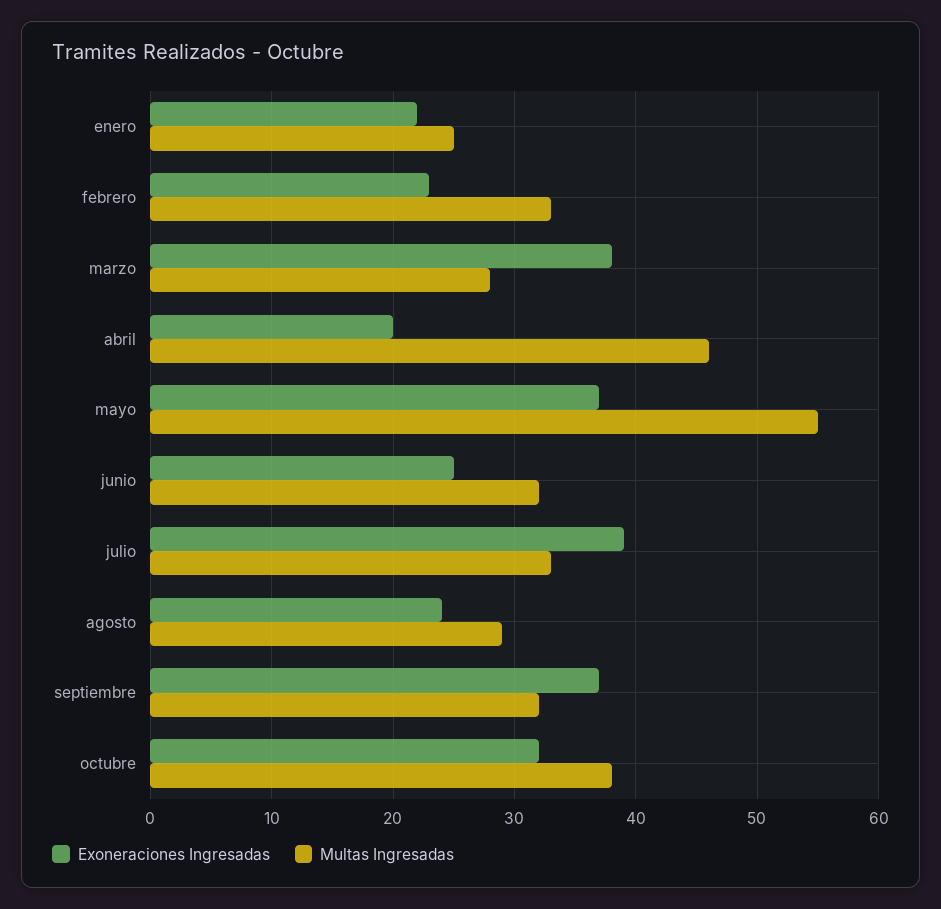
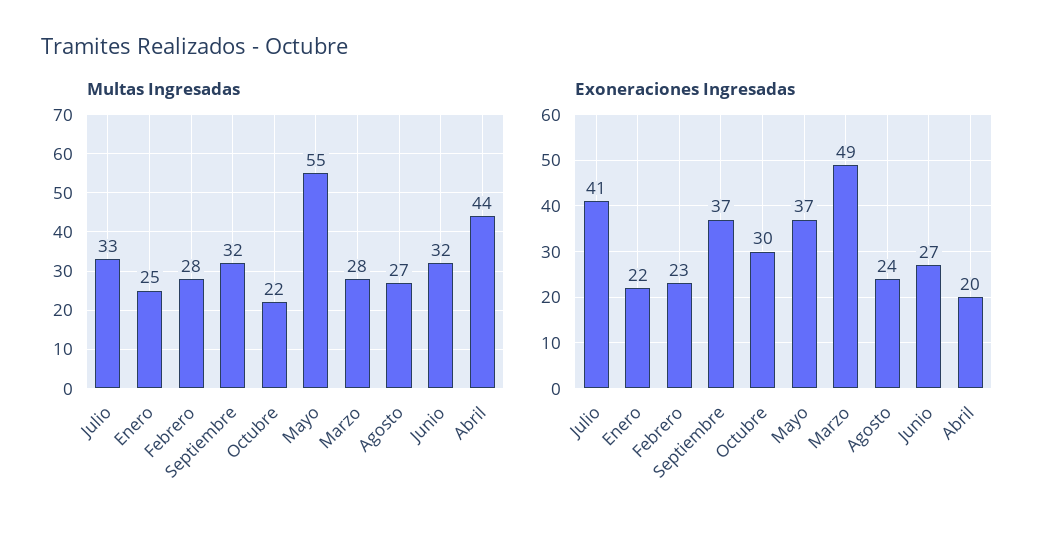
Multas Ingresadas, febrero: 33 -> 28
Exoneraciones Ingresadas, marzo: 38 -> 49
Multas Ingresadas, abril: 46 -> 44
Exoneraciones Ingresadas, junio: 25 -> 27
Exoneraciones Ingresadas, julio: 39 -> 41
Multas Ingresadas, agosto: 29 -> 27
Exoneraciones Ingresadas, octubre: 32 -> 30
Multas Ingresadas, octubre: 38 -> 22

